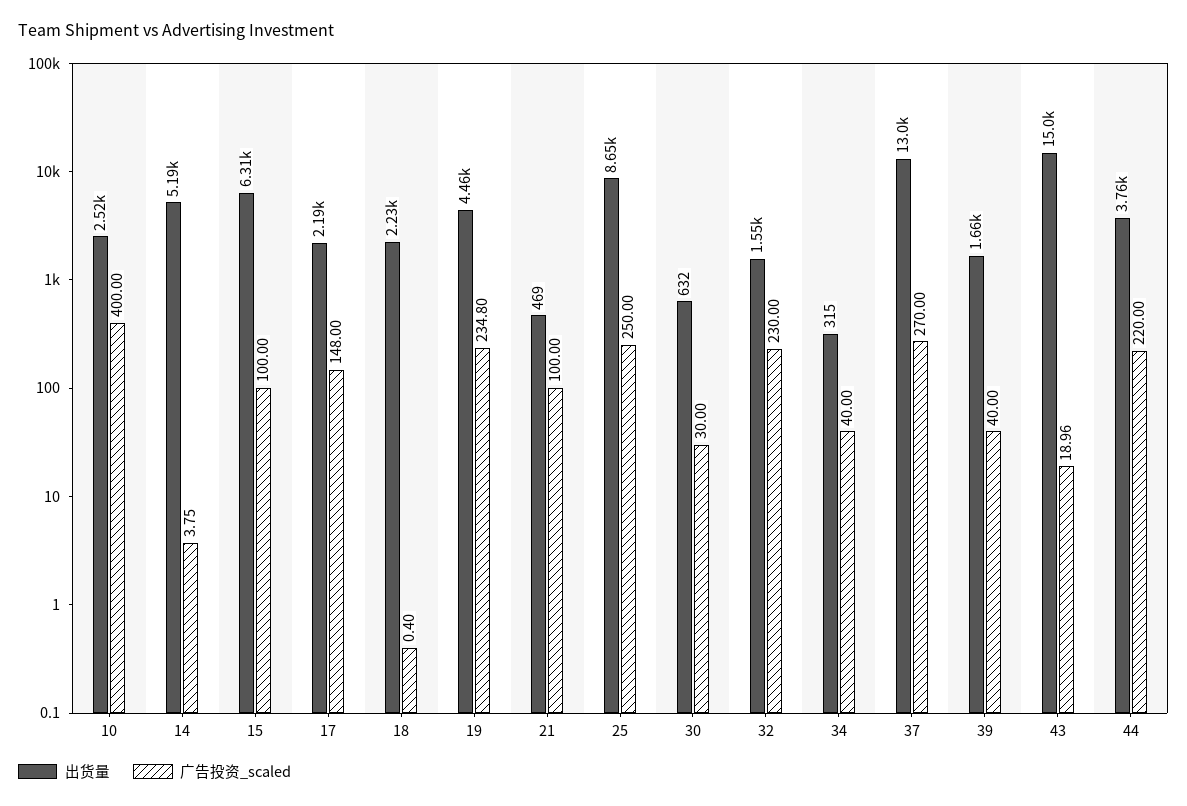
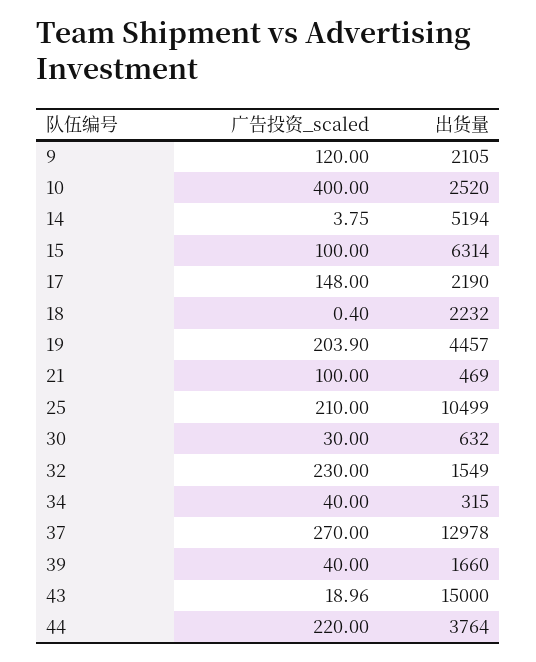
广告投资_scaled, 19: 234.8 -> 203.9
出货量, 25: 8650 -> 10499
广告投资_scaled, 25: 250 -> 210
广告投资_scaled, 9: none -> 120
出货量, 9: none -> 2105

